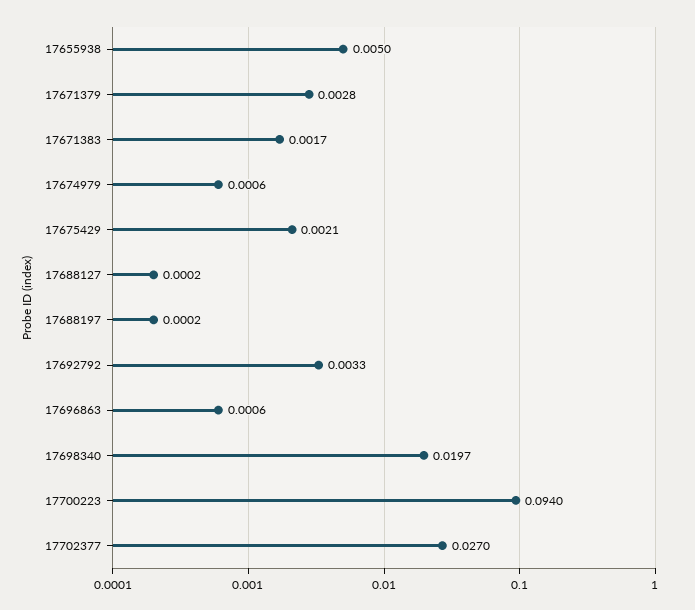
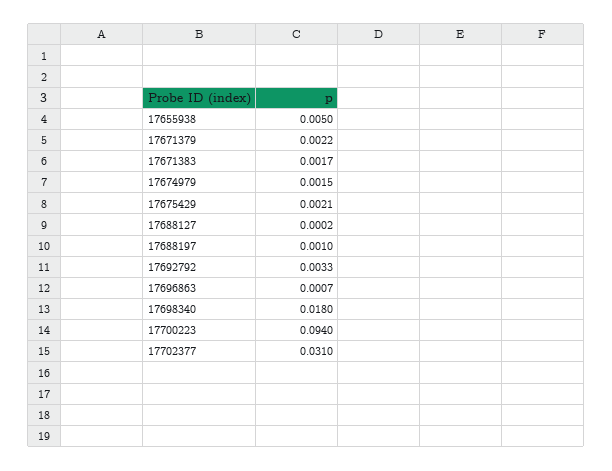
17671379: 0.0028 -> 0.0022
17674979: 0.0006 -> 0.0015
17688197: 0.0002 -> 0.001
17696863: 0.0006 -> 0.0007
17698340: 0.0197 -> 0.018
17702377: 0.027 -> 0.031

